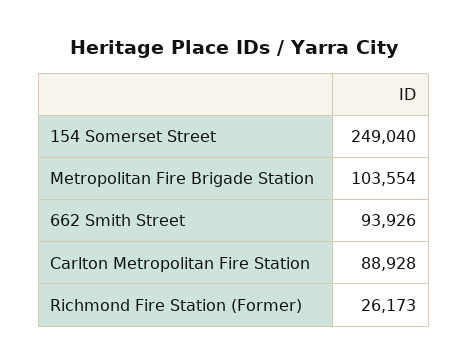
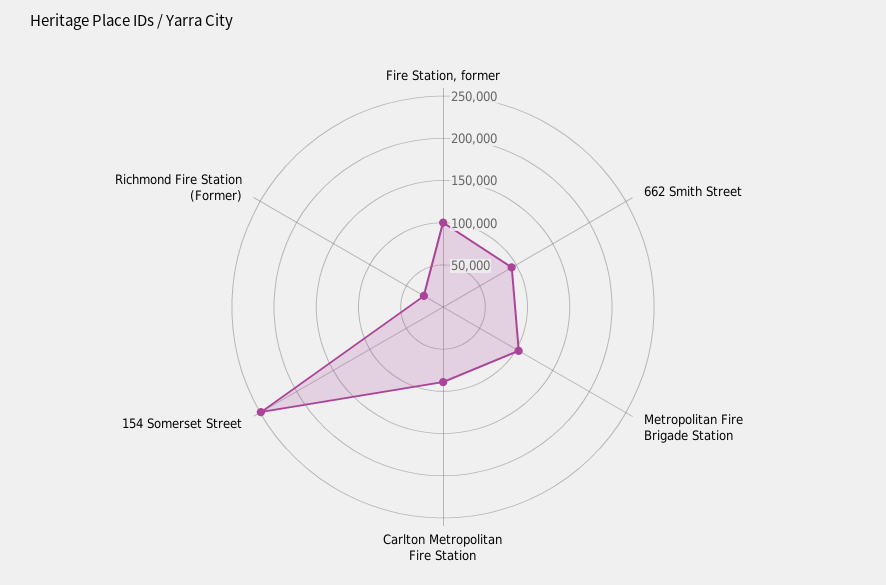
Fire Station, former: none -> 100000

